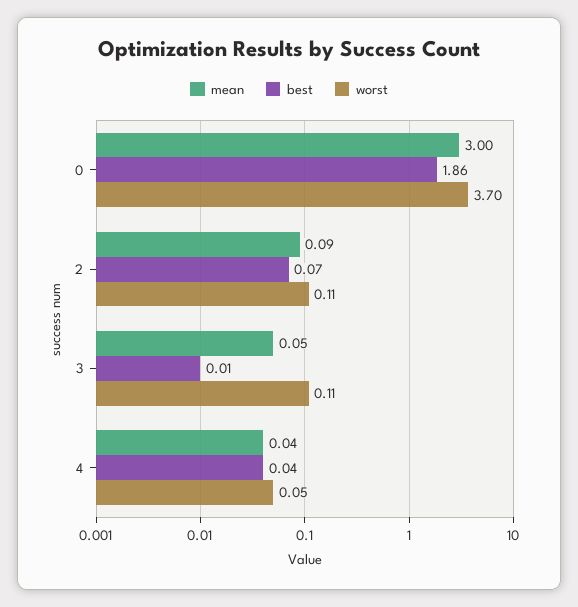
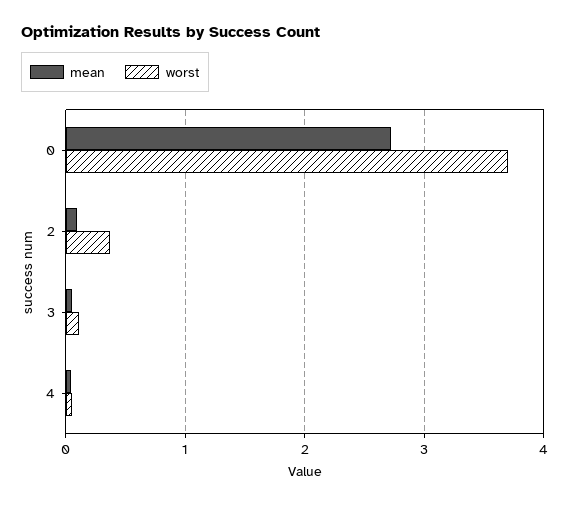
mean, 0: 3 -> 2.7
best, 0: 1.86 -> none
best, 2: 0.07 -> none
worst, 2: 0.11 -> 0.4
best, 3: 0.01 -> none
best, 4: 0.04 -> none

